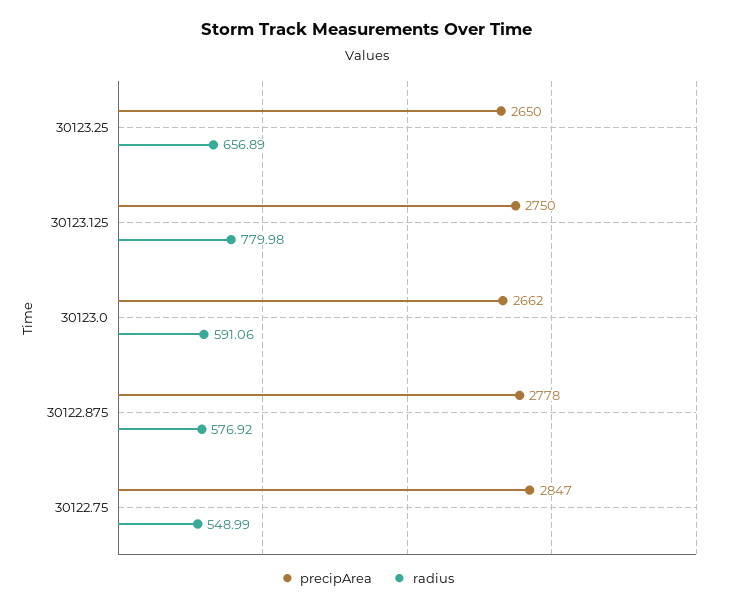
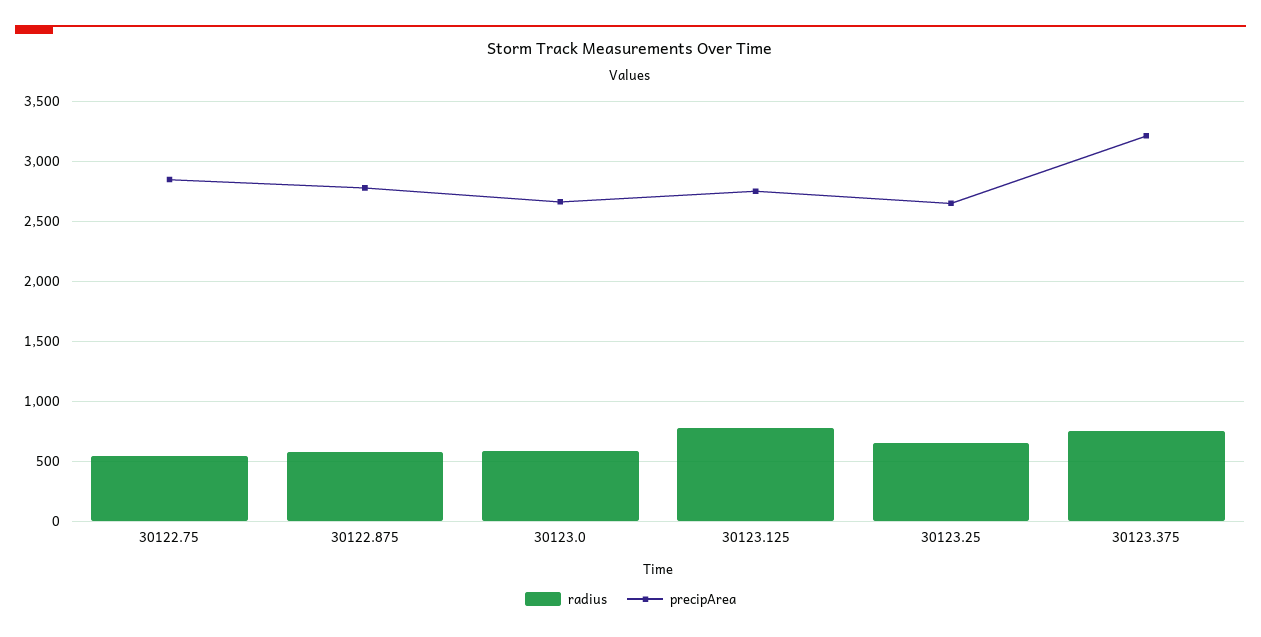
radius, 30123.375: none -> 750
precipArea, 30123.375: none -> 3200

